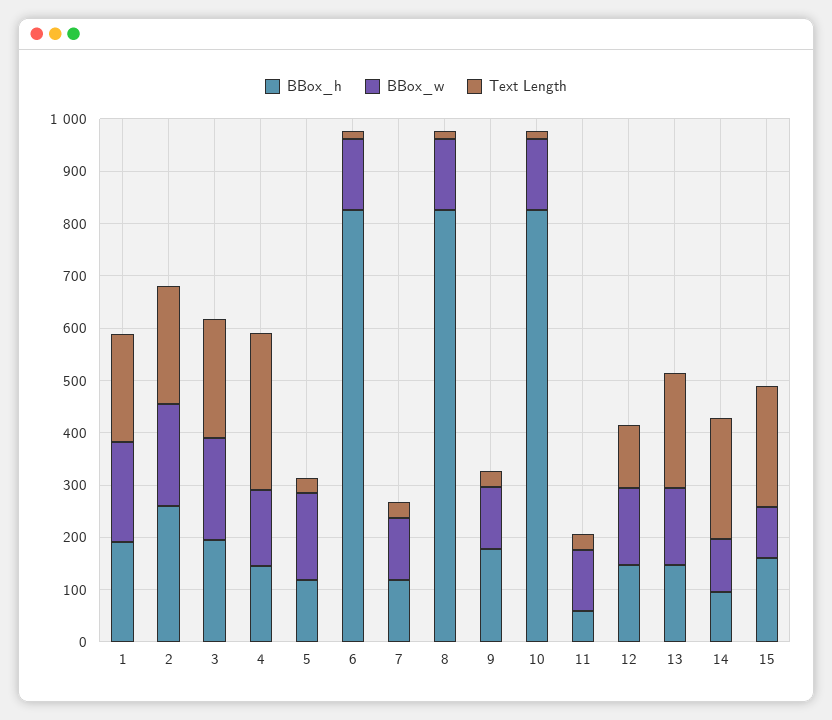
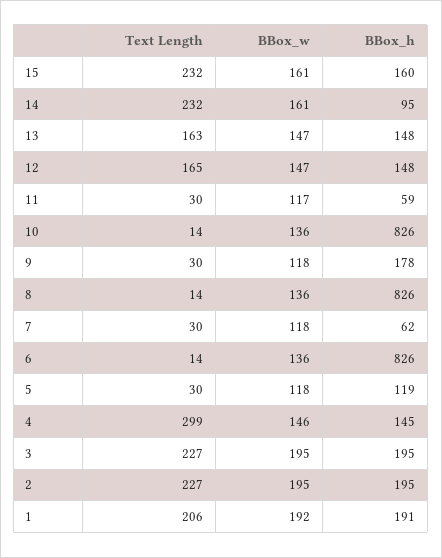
BBox_h, 2: 260 -> 195
BBox_w, 5: 160 -> 118
BBox_h, 7: 120 -> 62
Text Length, 12: 120 -> 165
Text Length, 13: 220 -> 163
BBox_w, 14: 100 -> 161
BBox_w, 15: 100 -> 161

